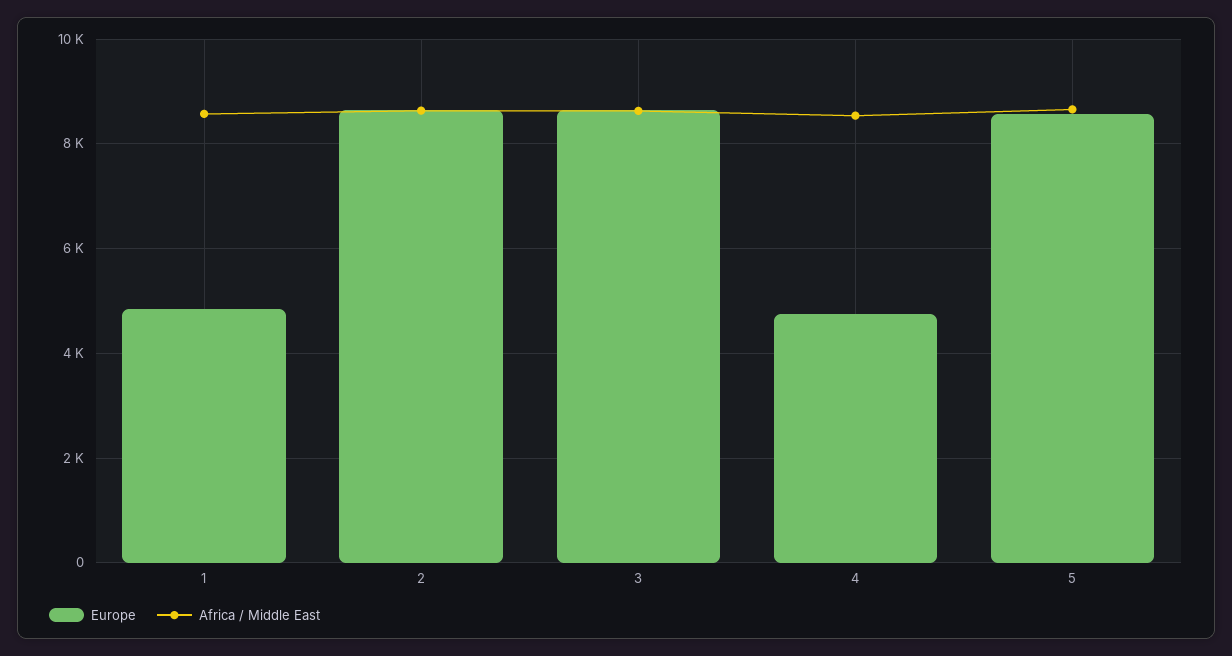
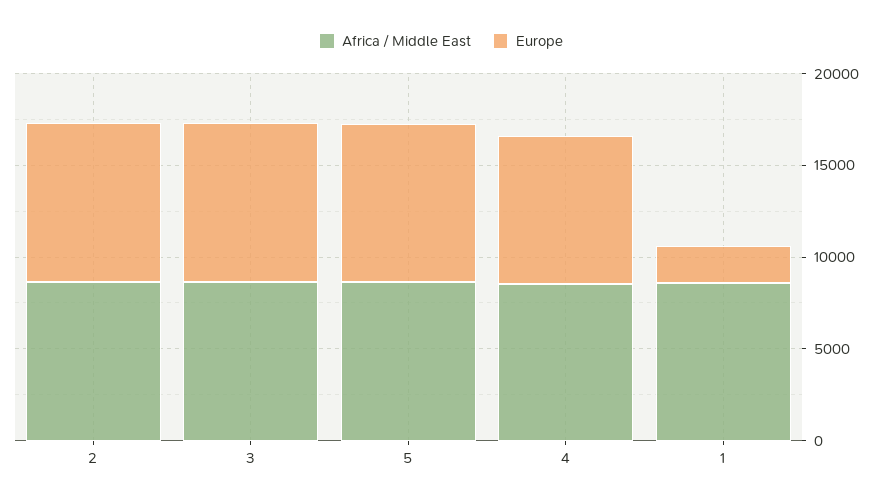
Europe, 1: 4800 -> 2000
Europe, 4: 4800 -> 8000

